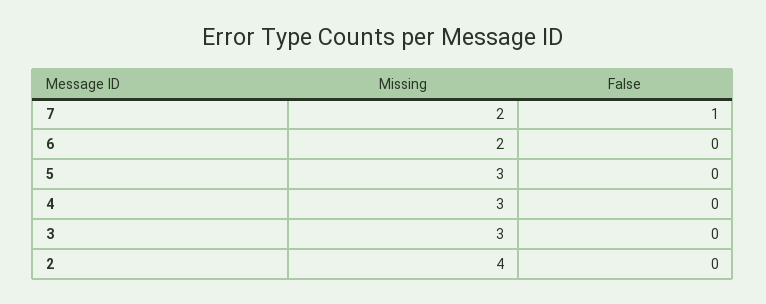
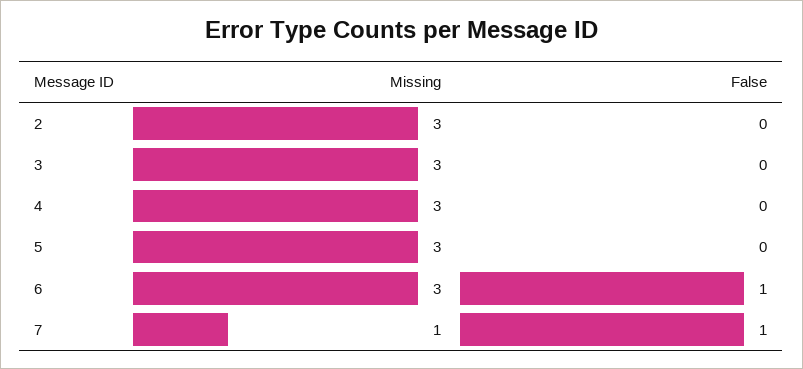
Missing, 7: 2 -> 1
Missing, 6: 2 -> 3
False, 6: 0 -> 1
Missing, 2: 4 -> 3

